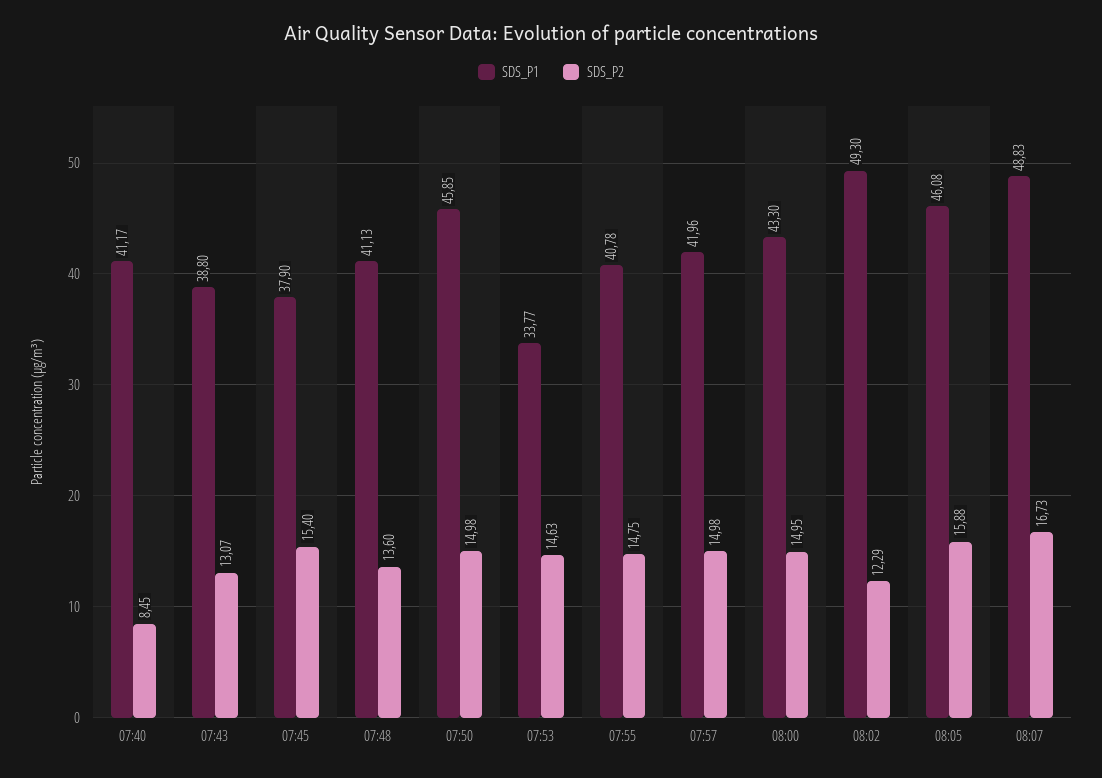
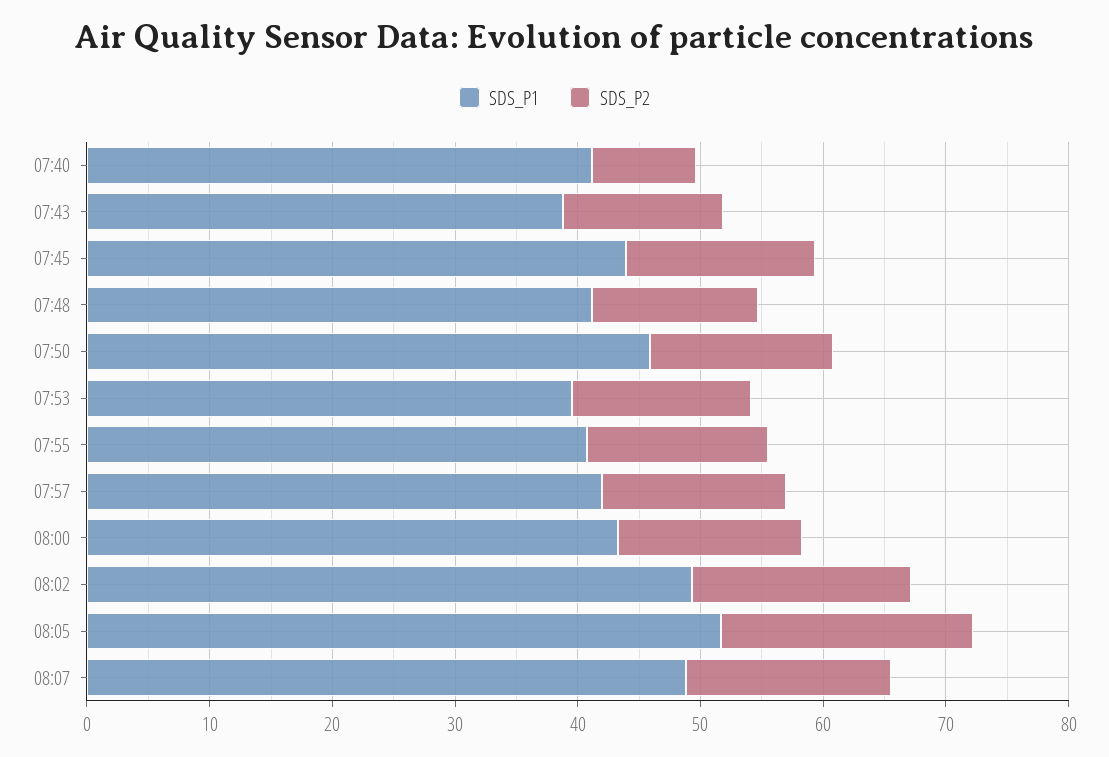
SDS_P1, 07:45: 37.9 -> 44
SDS_P1, 07:53: 33.77 -> 40
SDS_P2, 08:02: 12.29 -> 18
SDS_P1, 08:05: 46.08 -> 52
SDS_P2, 08:05: 15.88 -> 20

